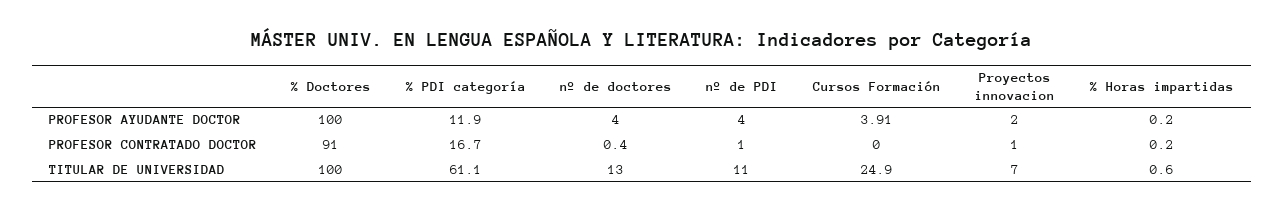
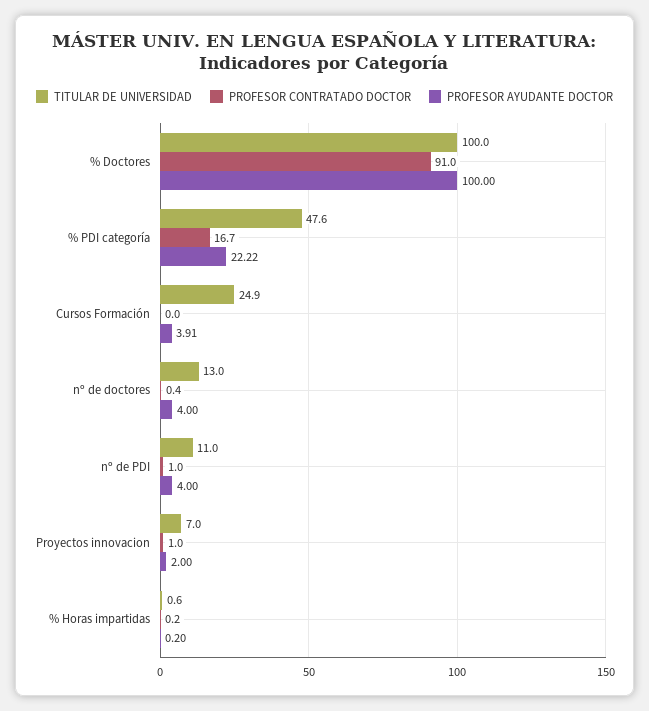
PROFESOR AYUDANTE DOCTOR, % PDI categoría: 11.9 -> 22.22
TITULAR DE UNIVERSIDAD, % PDI categoría: 61.1 -> 47.6

